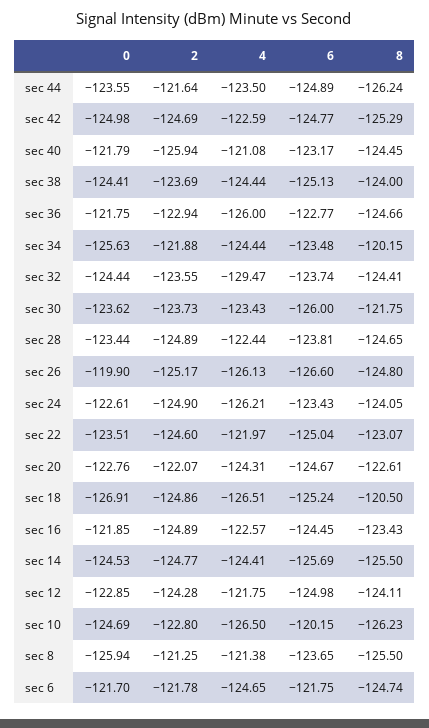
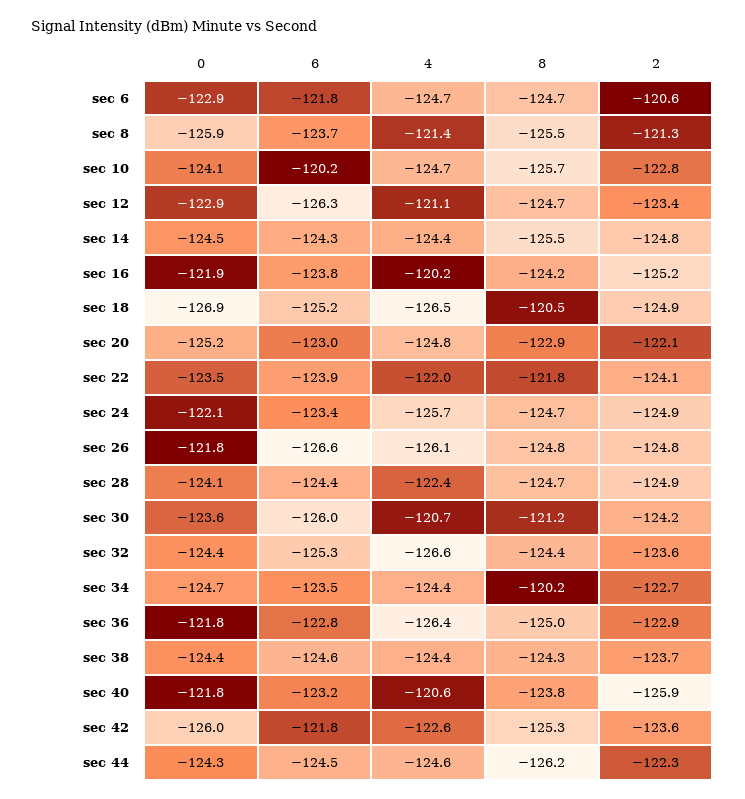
0, sec 44: -123.55 -> -124.3
2, sec 44: -121.64 -> -122.3
4, sec 44: -123.5 -> -124.6
6, sec 44: -124.89 -> -124.5
0, sec 42: -124.98 -> -126
2, sec 42: -124.69 -> -123.6
6, sec 42: -124.77 -> -121.8
4, sec 40: -121.08 -> -120.6
8, sec 40: -124.45 -> -123.8
6, sec 38: -125.13 -> -124.6
8, sec 38: -124 -> -124.3
4, sec 36: -126 -> -126.4
8, sec 36: -124.66 -> -125
0, sec 34: -125.63 -> -124.7
2, sec 34: -121.88 -> -122.7
4, sec 32: -129.47 -> -126.6
6, sec 32: -123.74 -> -125.3
2, sec 30: -123.73 -> -124.2
4, sec 30: -123.43 -> -120.7
8, sec 30: -121.75 -> -121.2
0, sec 28: -123.44 -> -124.1
6, sec 28: -123.81 -> -124.4
0, sec 26: -119.9 -> -121.8
2, sec 26: -125.17 -> -124.8
0, sec 24: -122.61 -> -122.1
4, sec 24: -126.21 -> -125.7
8, sec 24: -124.05 -> -124.7
2, sec 22: -124.6 -> -124.1
6, sec 22: -125.04 -> -123.9
8, sec 22: -123.07 -> -121.8
0, sec 20: -122.76 -> -125.2
4, sec 20: -124.31 -> -124.8
6, sec 20: -124.67 -> -123
8, sec 20: -122.61 -> -122.9
2, sec 16: -124.89 -> -125.2
4, sec 16: -122.57 -> -120.2
6, sec 16: -124.45 -> -123.8
8, sec 16: -123.43 -> -124.2
6, sec 14: -125.69 -> -124.3
2, sec 12: -124.28 -> -123.4
4, sec 12: -121.75 -> -121.1
6, sec 12: -124.98 -> -126.3
8, sec 12: -124.11 -> -124.7
0, sec 10: -124.69 -> -124.1
4, sec 10: -126.5 -> -124.7
8, sec 10: -126.23 -> -125.7
0, sec 6: -121.7 -> -122.9
2, sec 6: -121.78 -> -120.6

